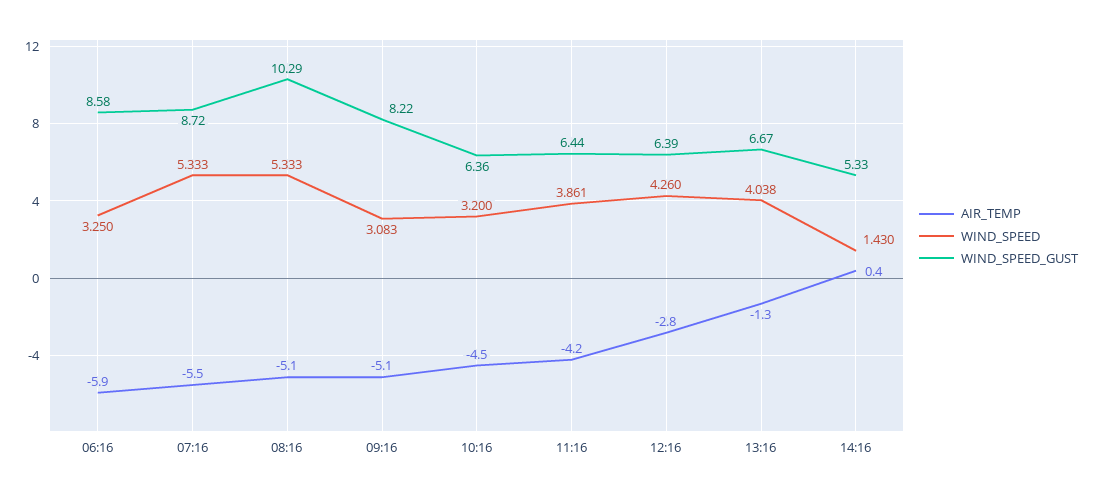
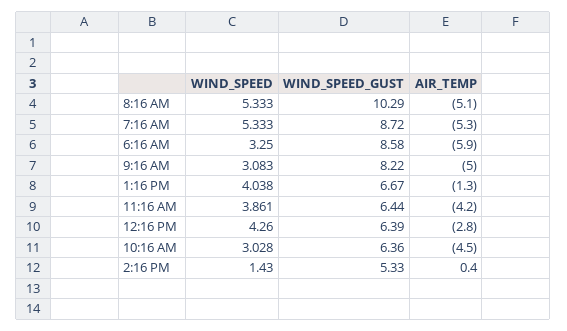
AIR_TEMP, 07:16: -5.5 -> -5.3
AIR_TEMP, 09:16: -5.1 -> -5
WIND_SPEED, 10:16: 3.2 -> 3.028

